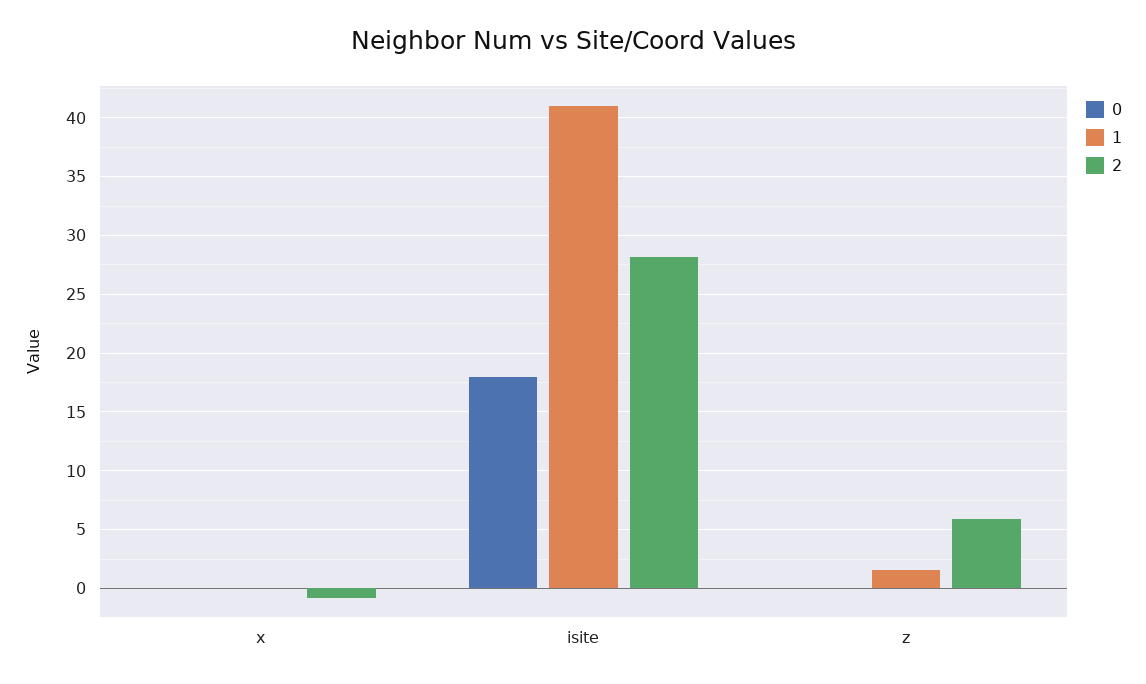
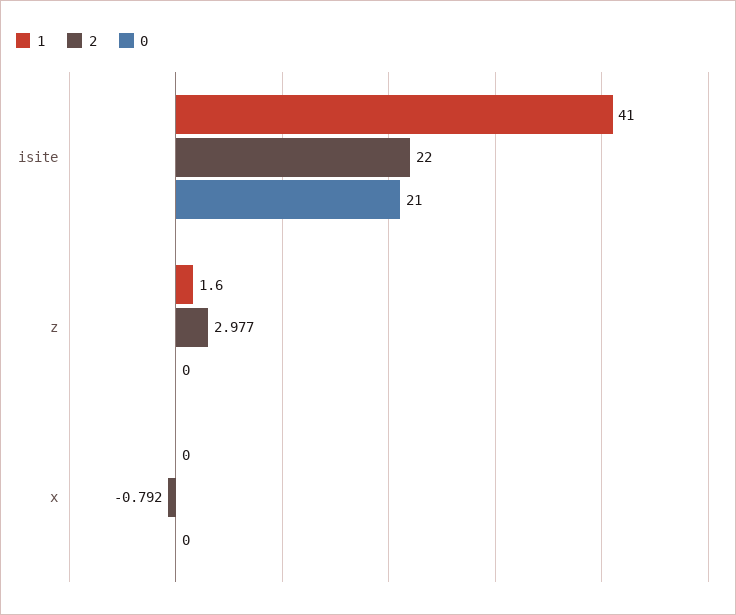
0, isite: 18 -> 21
2, isite: 28 -> 22
2, z: 6 -> 2.977

